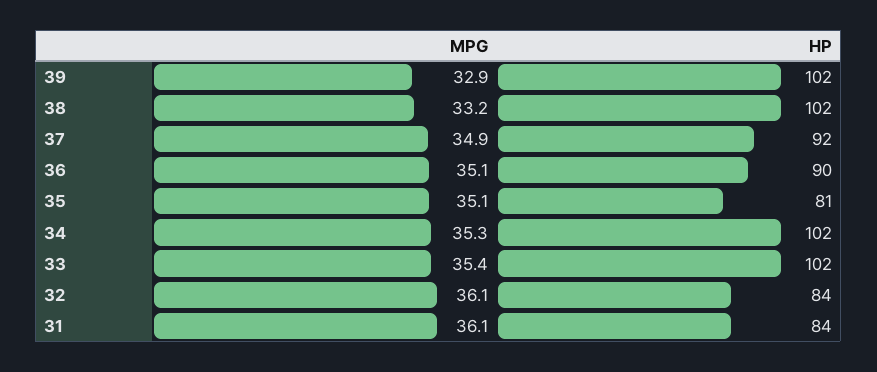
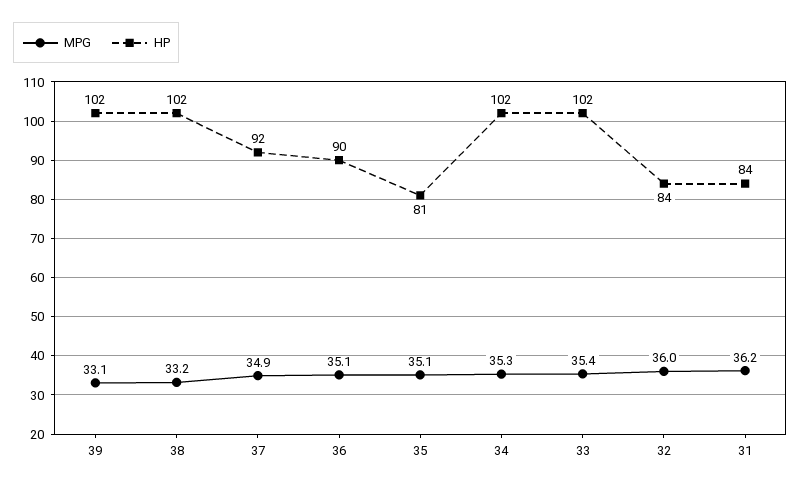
MPG, 39: 32.9 -> 33.1
MPG, 32: 36.1 -> 36
MPG, 31: 36.1 -> 36.2

